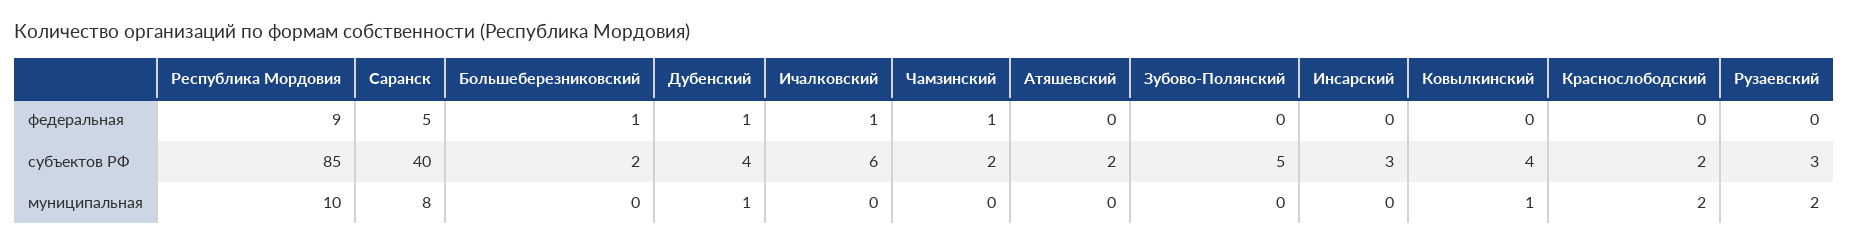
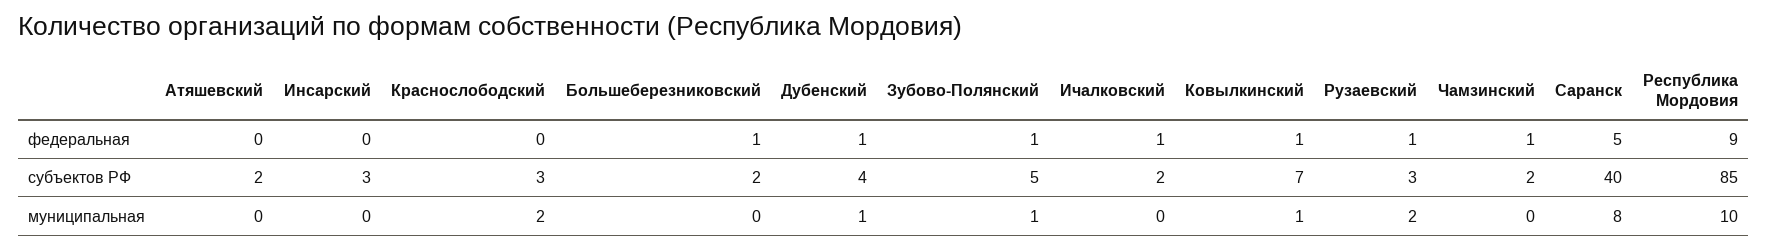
Зубово-Полянский, федеральная: 0 -> 1
Ковылкинский, федеральная: 0 -> 1
Рузаевский, федеральная: 0 -> 1
Ичалковский, субъектов РФ: 6 -> 2
Ковылкинский, субъектов РФ: 4 -> 7
Краснослободский, субъектов РФ: 2 -> 3
Зубово-Полянский, муниципальная: 0 -> 1

